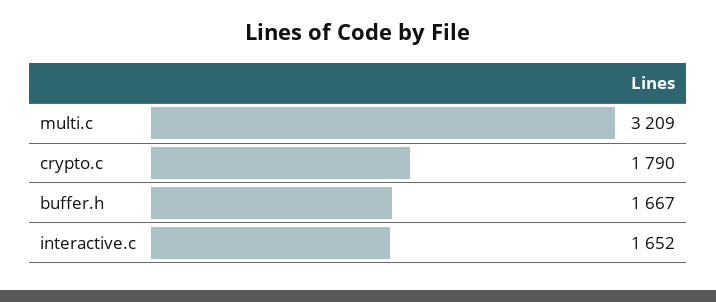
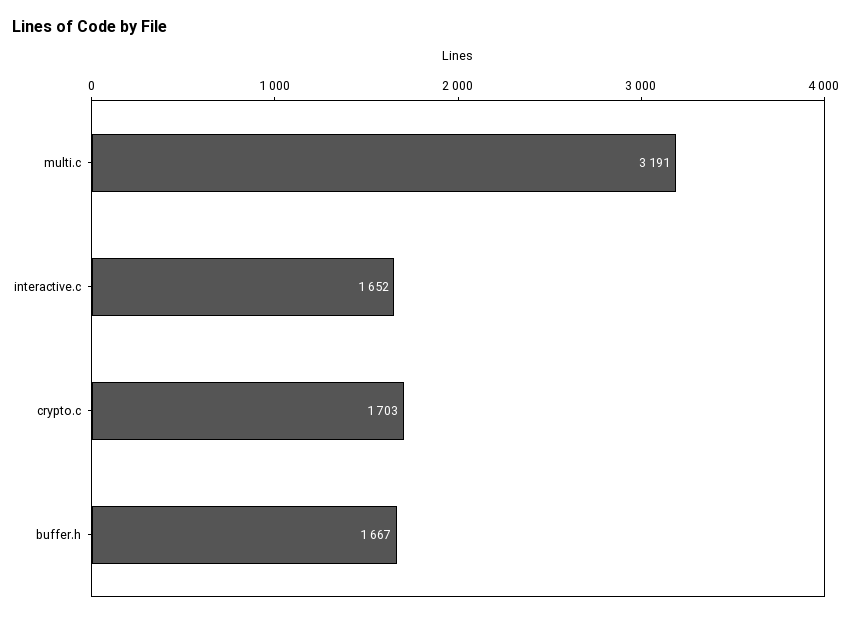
multi.c: 3209 -> 3191
crypto.c: 1790 -> 1703

